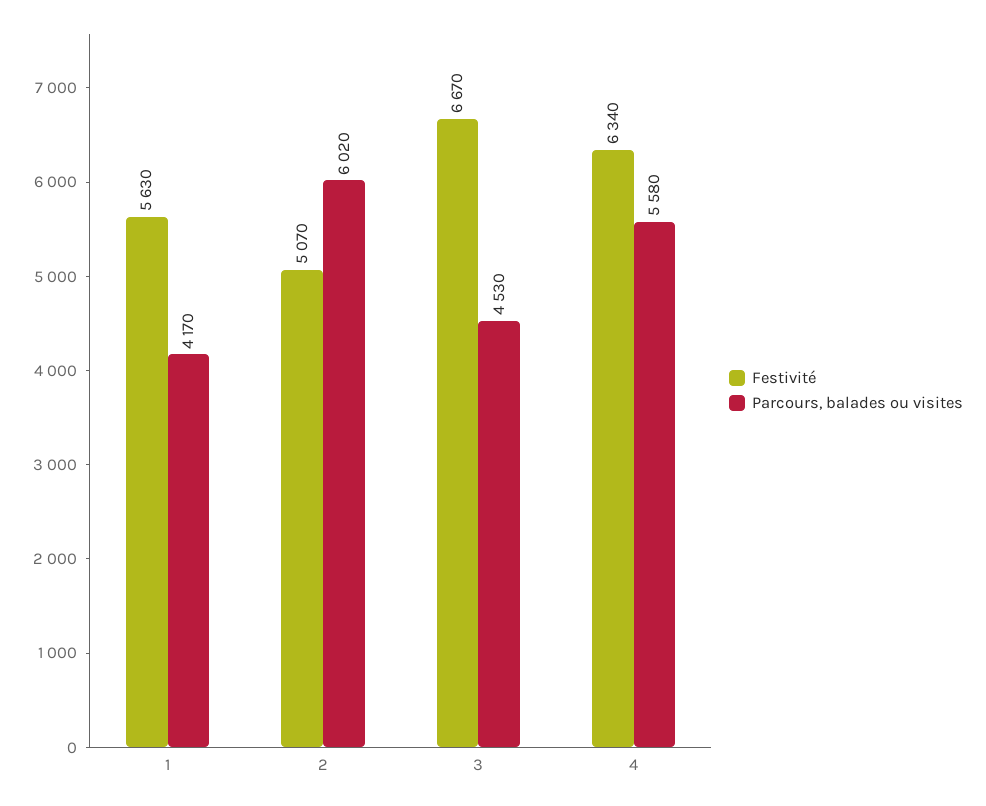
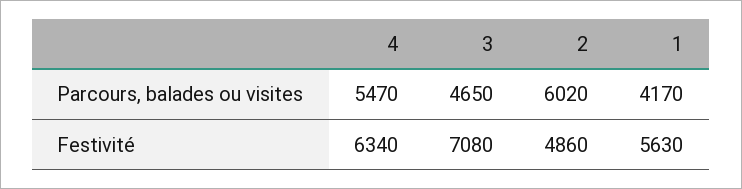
Festivité, 2: 5070 -> 4860
Festivité, 3: 6670 -> 7080
Parcours, balades ou visites, 3: 4530 -> 4650
Parcours, balades ou visites, 4: 5580 -> 5470

